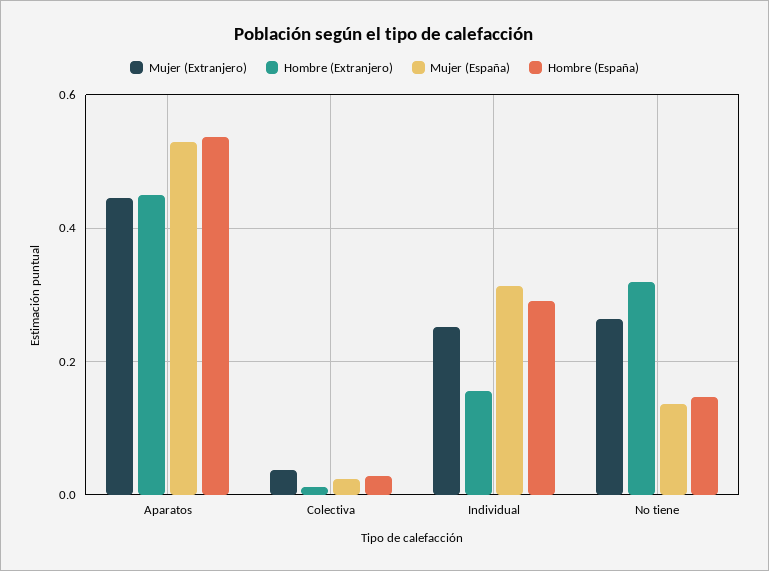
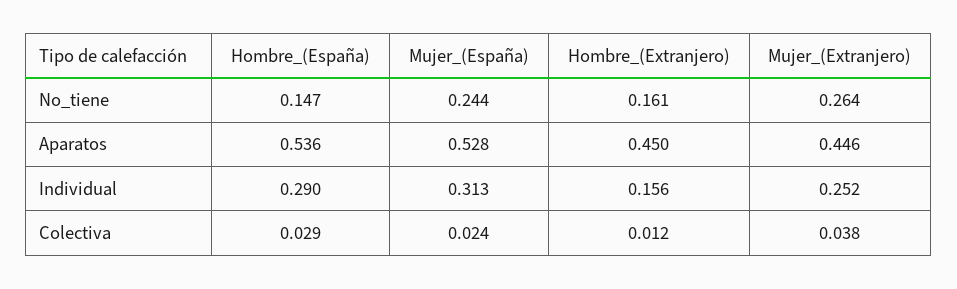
Hombre (Extranjero), No tiene: 0.32 -> 0.161
Mujer (España), No tiene: 0.14 -> 0.244

